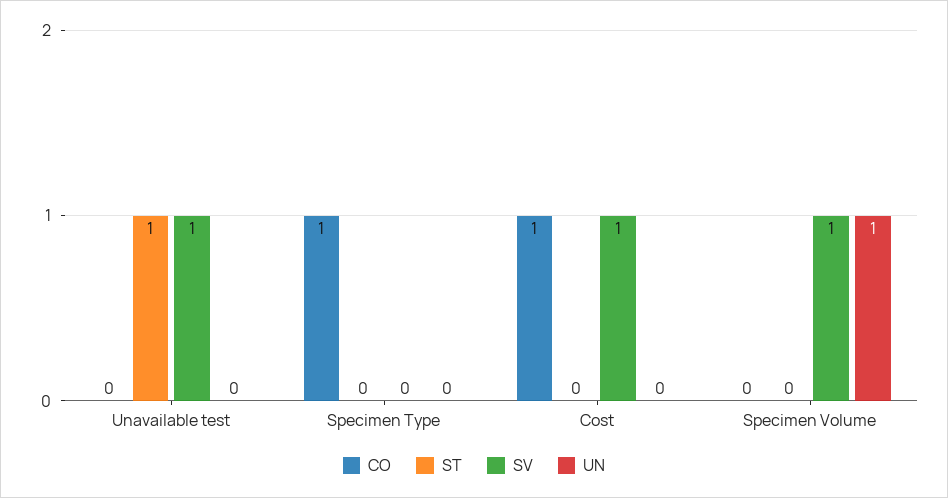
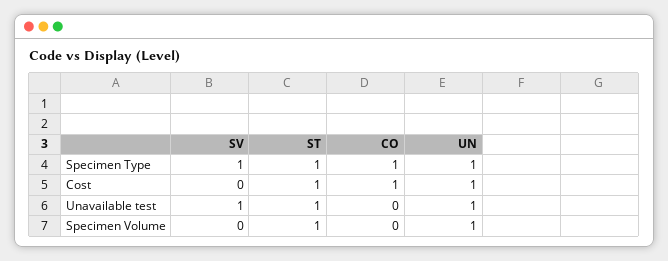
UN, Unavailable test: 0 -> 1
ST, Specimen Type: 0 -> 1
SV, Specimen Type: 0 -> 1
UN, Specimen Type: 0 -> 1
ST, Cost: 0 -> 1
SV, Cost: 1 -> 0
UN, Cost: 0 -> 1
ST, Specimen Volume: 0 -> 1
SV, Specimen Volume: 1 -> 0

